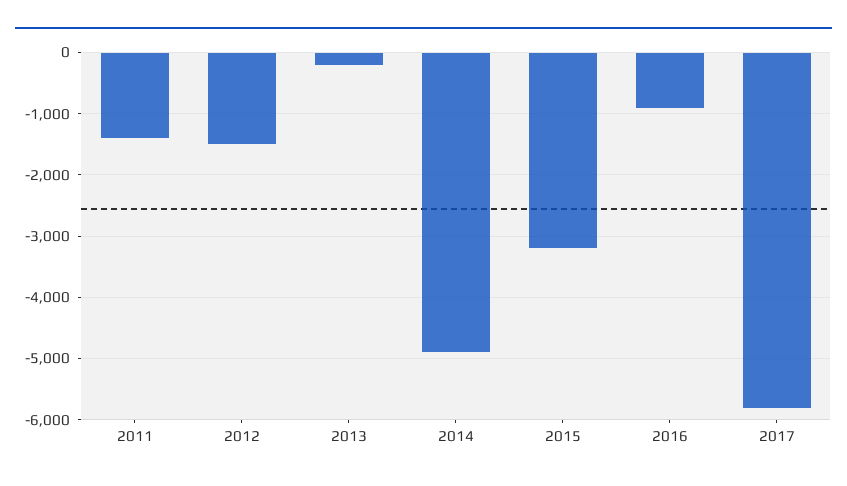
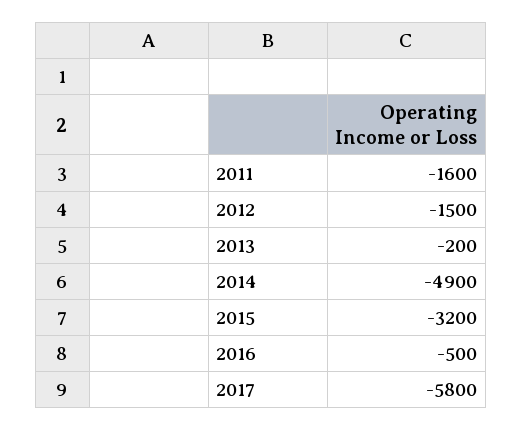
2011: -1400 -> -1600
2016: -900 -> -500

